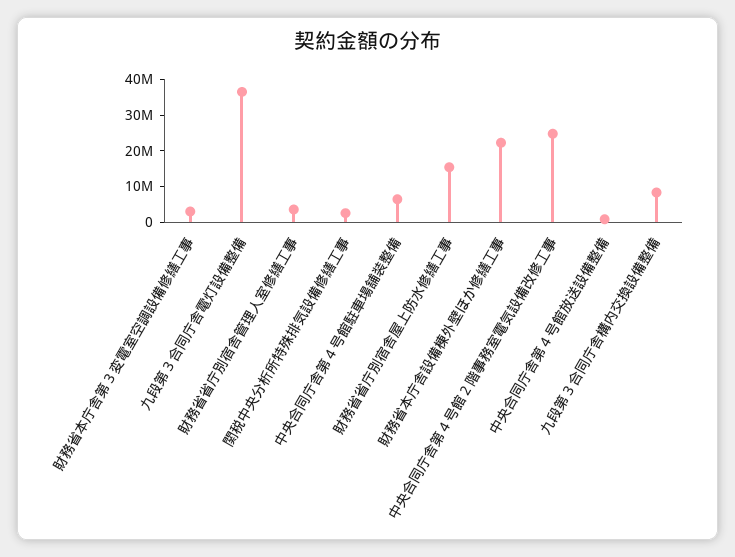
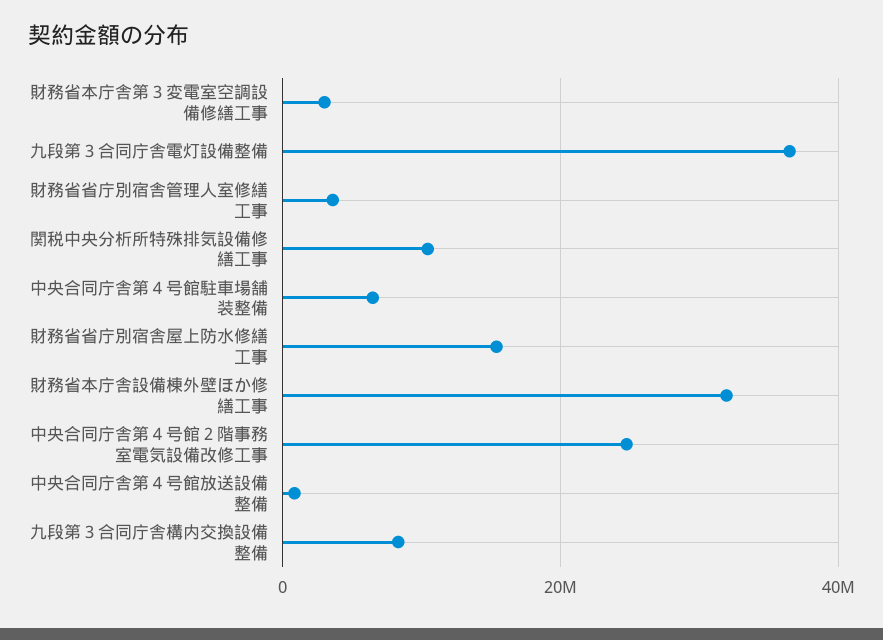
関税中央分析所特殊排気設備修繕工事: 2500000 -> 10000000
財務省本庁舎設備棟外壁ほか修繕工事: 22500000 -> 32000000

